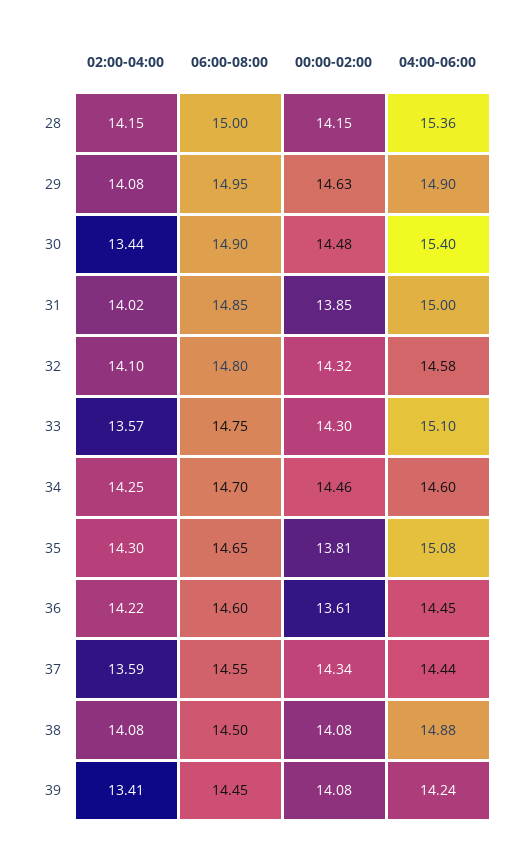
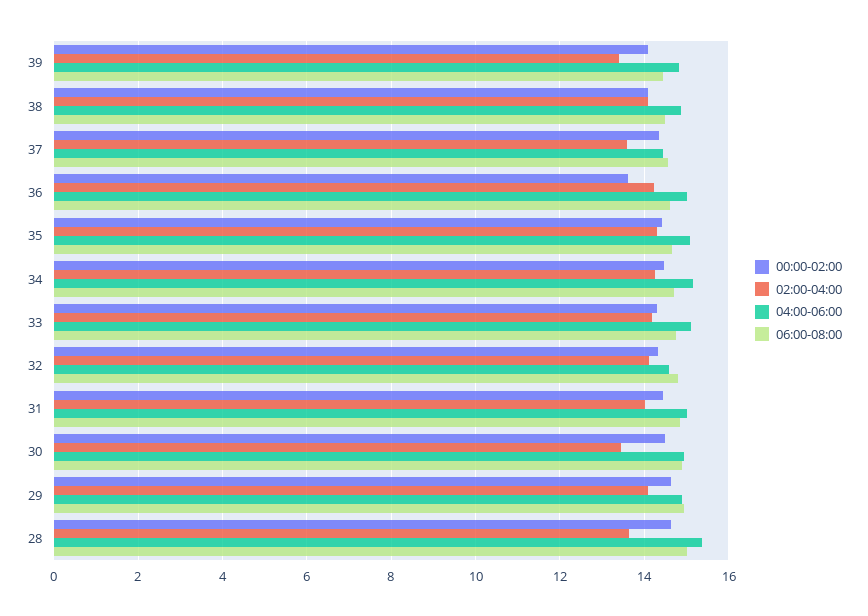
02:00-04:00, 28: 14.15 -> 13.6
00:00-02:00, 28: 14.15 -> 14.6
04:00-06:00, 30: 15.4 -> 15
00:00-02:00, 31: 13.85 -> 14.4
02:00-04:00, 33: 13.57 -> 14.2
04:00-06:00, 34: 14.6 -> 15.2
00:00-02:00, 35: 13.81 -> 14.4
04:00-06:00, 36: 14.45 -> 15
04:00-06:00, 39: 14.24 -> 14.8

